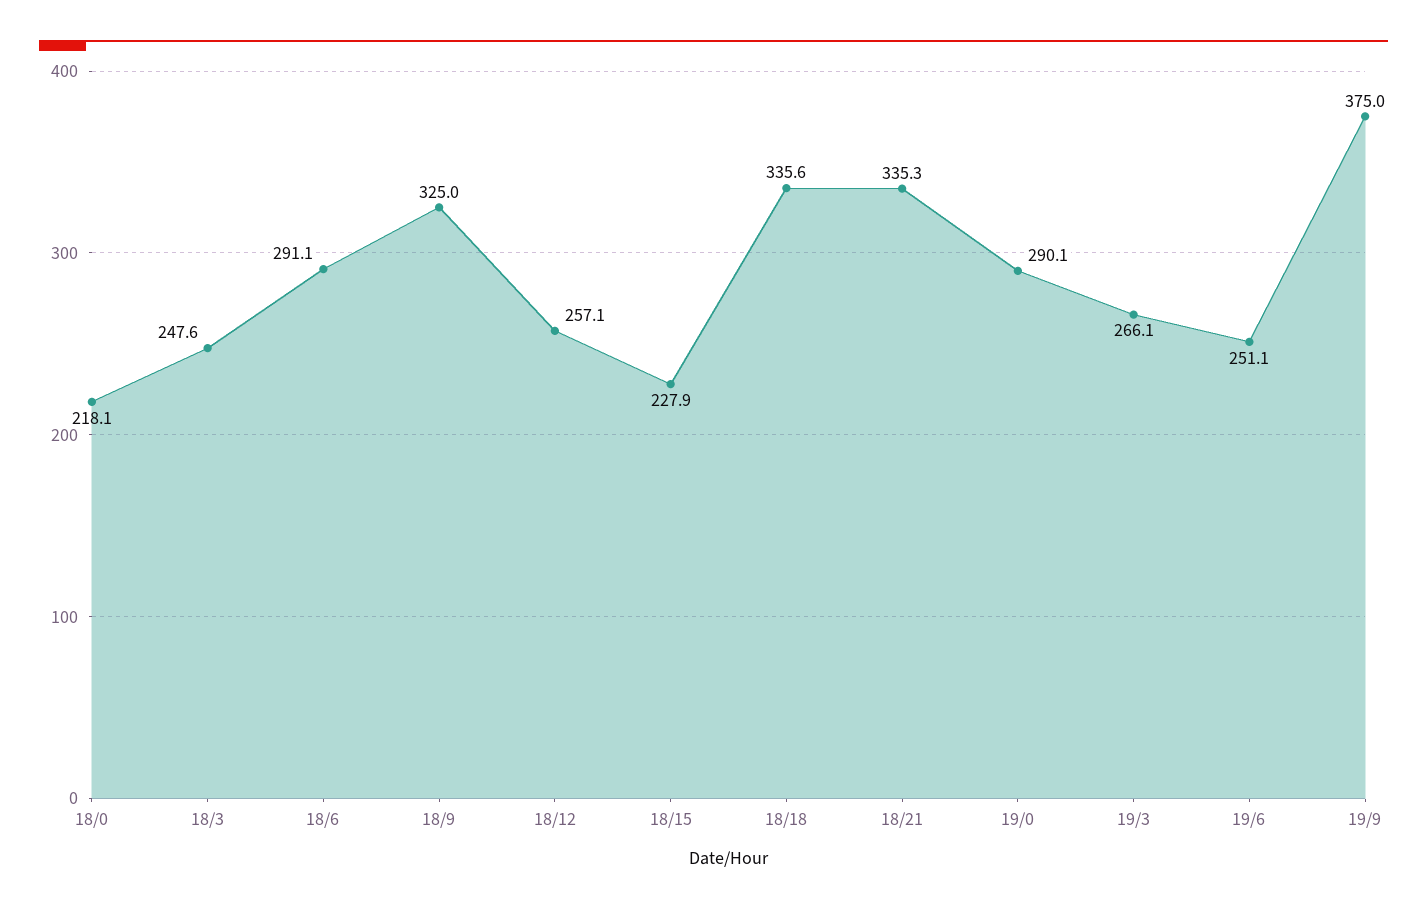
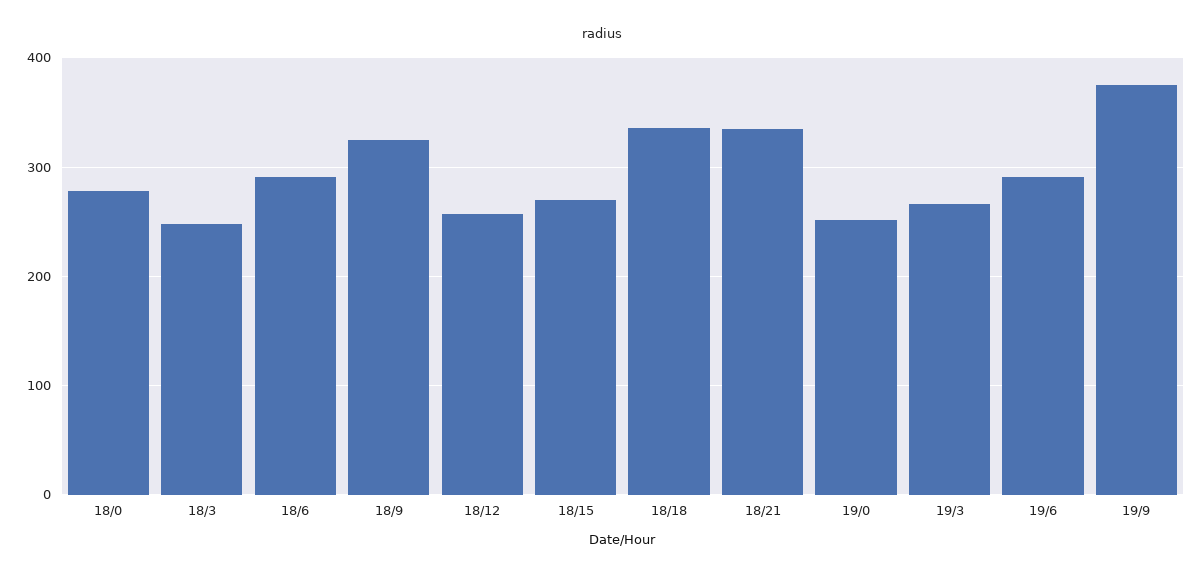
18/0: 218.1 -> 280
18/15: 227.9 -> 270
19/0: 290.1 -> 250
19/6: 251.1 -> 290

